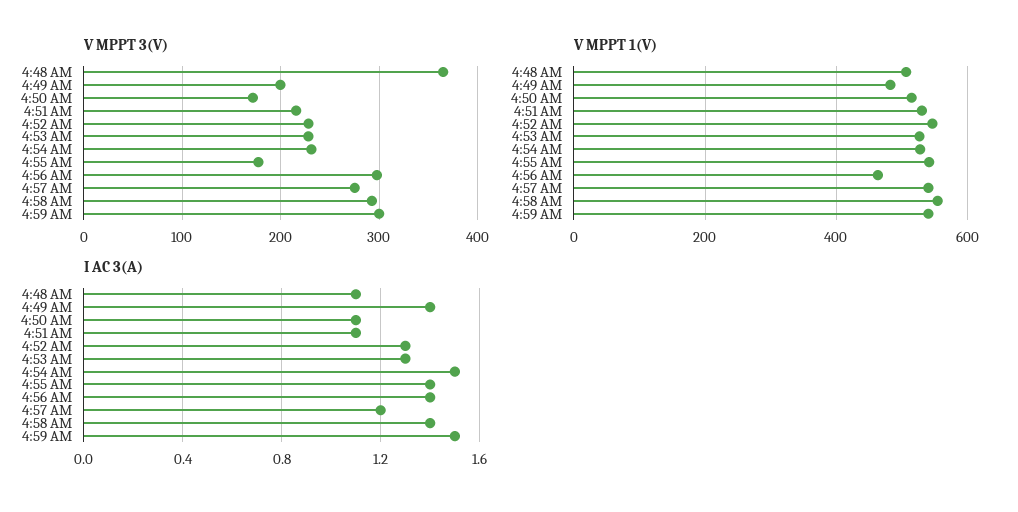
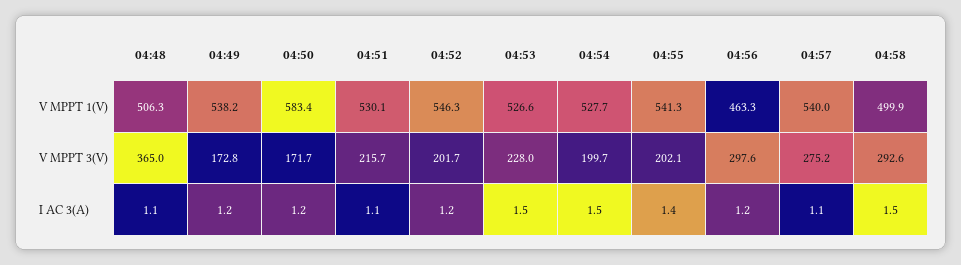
V MPPT 3(V), 4:49 AM: 200 -> 172.8
V MPPT 3(V), 4:52 AM: 230 -> 201.7
V MPPT 3(V), 4:54 AM: 230 -> 199.7
V MPPT 3(V), 4:55 AM: 180 -> 202.1
V MPPT 3(V), 4:59 AM: 300 -> none
V MPPT 1(V), 4:49 AM: 480 -> 538.2
V MPPT 1(V), 4:50 AM: 520 -> 583.4
V MPPT 1(V), 4:58 AM: 560 -> 499.9
V MPPT 1(V), 4:59 AM: 540 -> none
I AC 3(A), 4:49 AM: 1.4 -> 1.2
I AC 3(A), 4:50 AM: 1.1 -> 1.2
I AC 3(A), 4:52 AM: 1.3 -> 1.2
I AC 3(A), 4:53 AM: 1.3 -> 1.5
I AC 3(A), 4:56 AM: 1.4 -> 1.2
I AC 3(A), 4:57 AM: 1.2 -> 1.1
I AC 3(A), 4:58 AM: 1.4 -> 1.5
I AC 3(A), 4:59 AM: 1.5 -> none

